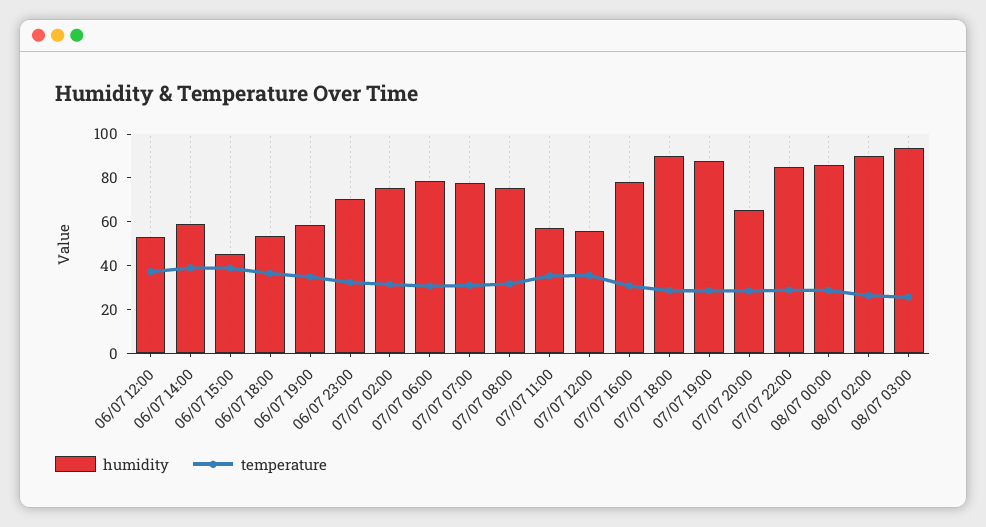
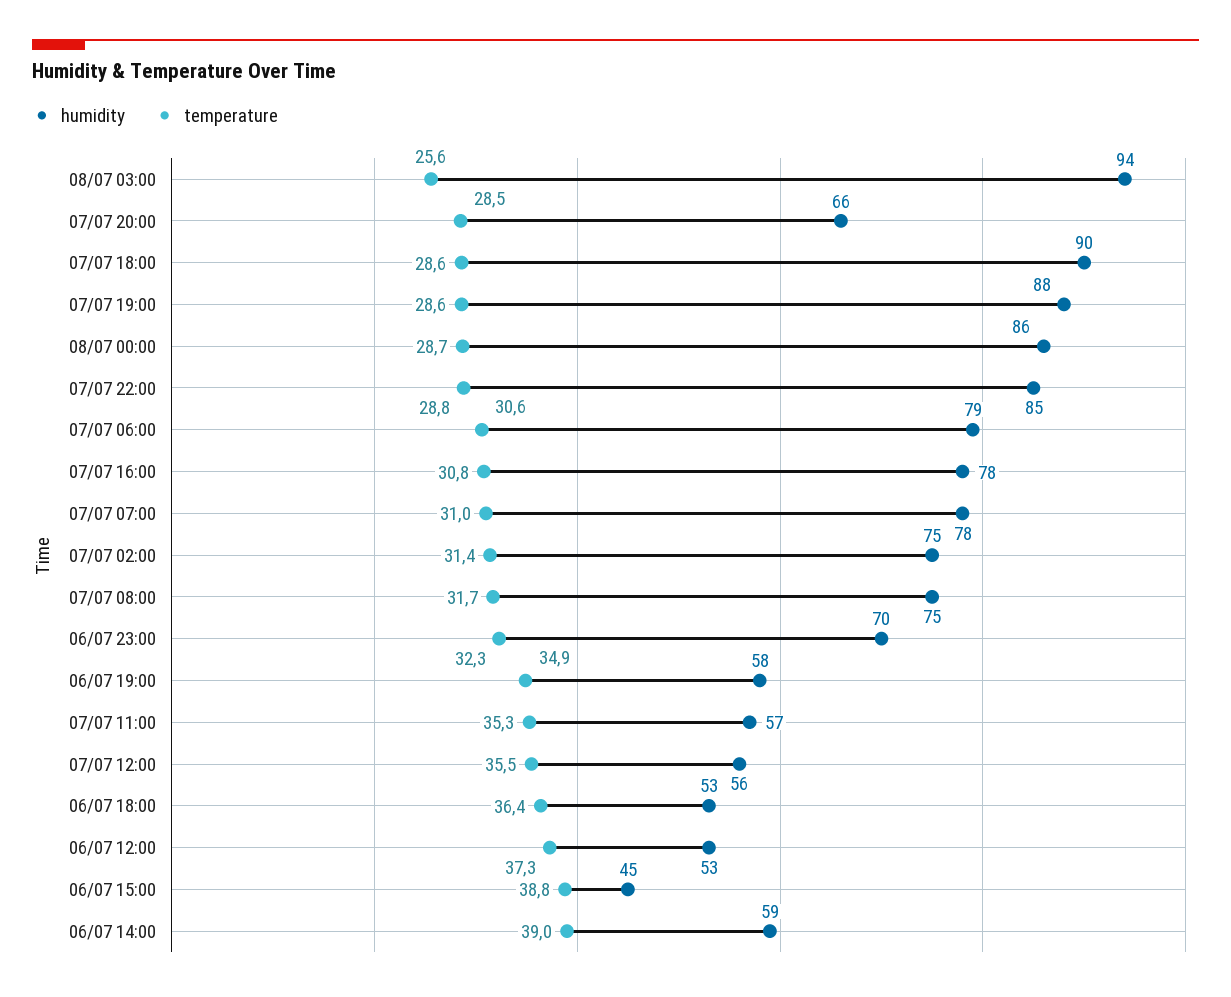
humidity, 08/07 02:00: 90 -> none
temperature, 08/07 02:00: 25 -> none

